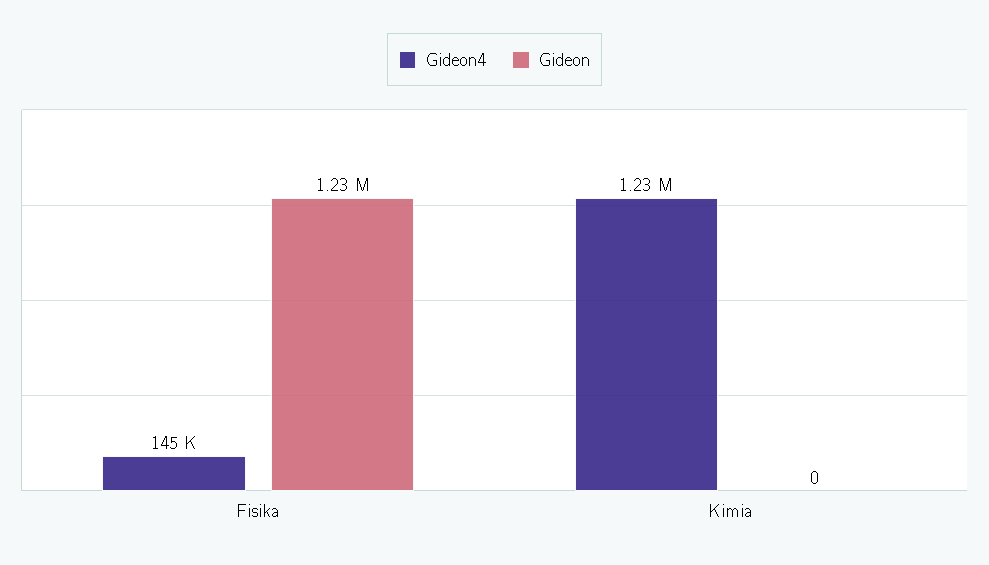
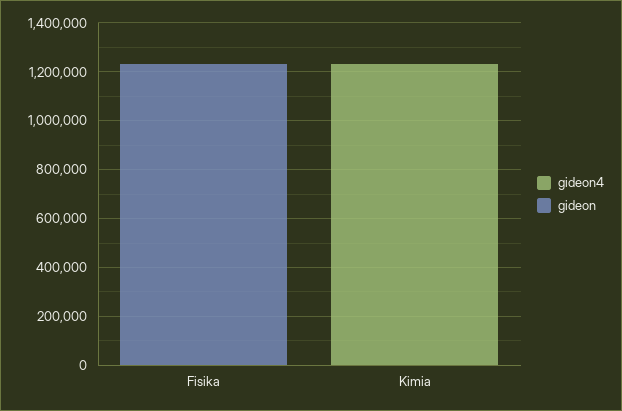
Gideon4, Fisika: 145000 -> 0

